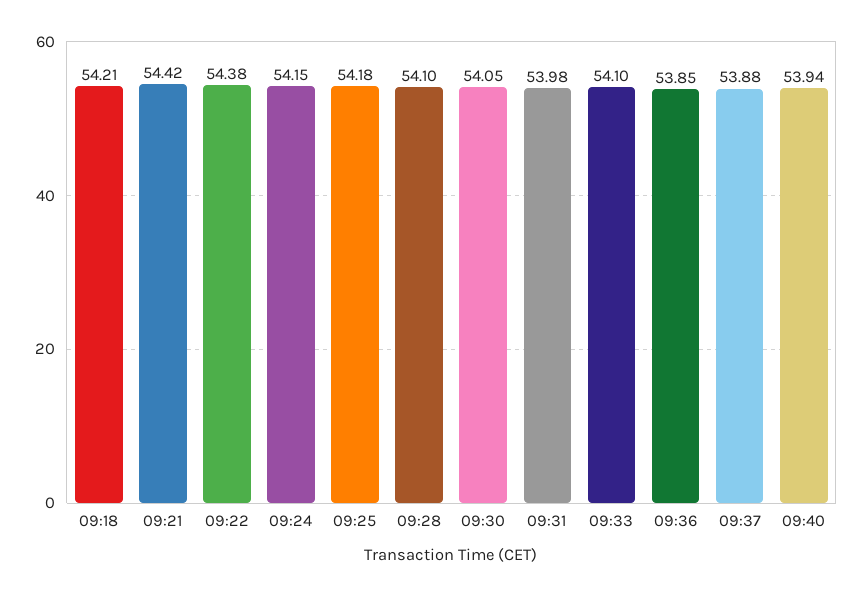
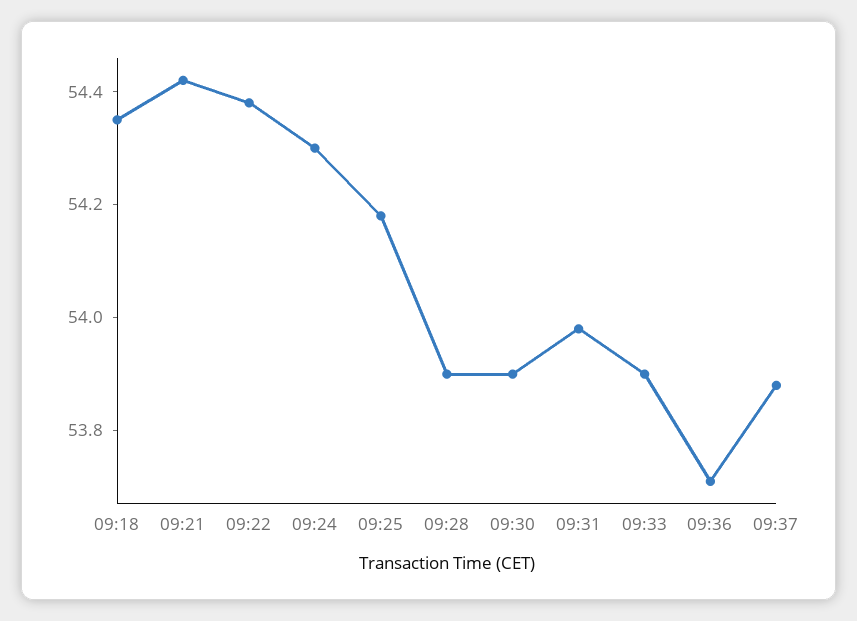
09:18: 54.21 -> 54.35
09:24: 54.15 -> 54.3
09:28: 54.1 -> 53.9
09:30: 54.05 -> 53.9
09:33: 54.1 -> 53.9
09:36: 53.85 -> 53.7
09:40: 53.94 -> none

